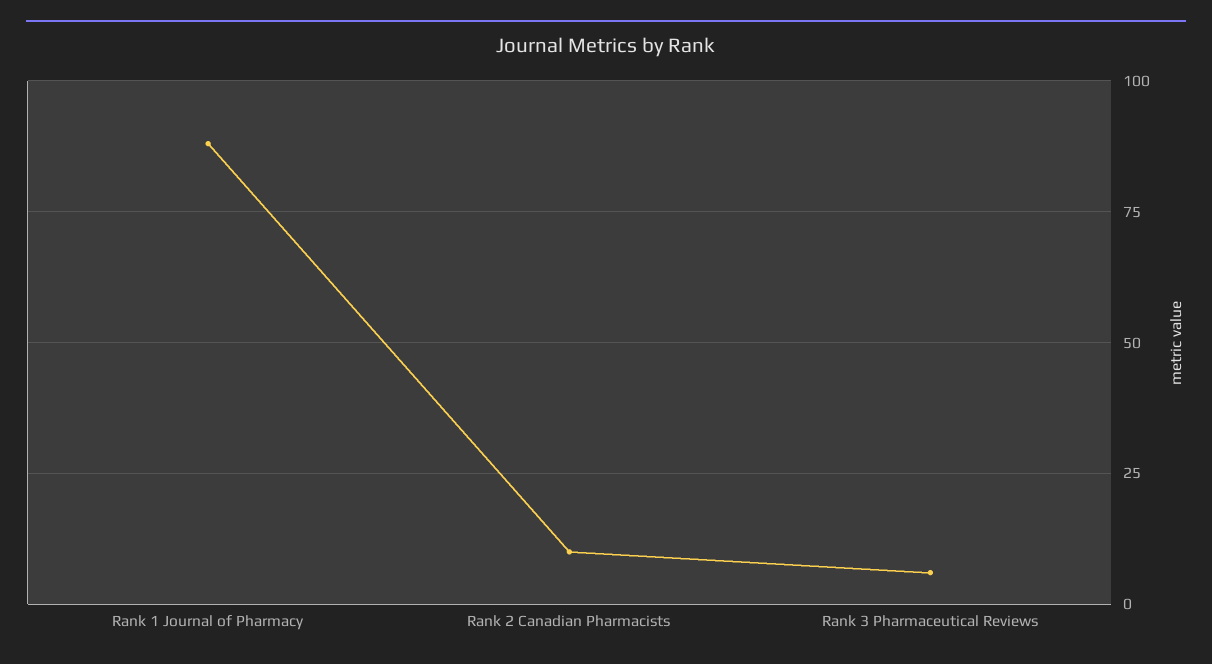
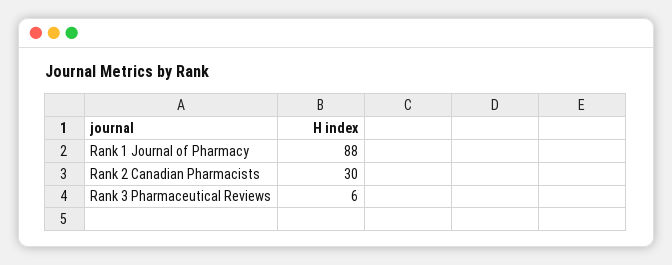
Rank 2 Canadian Pharmacists: 10 -> 30

